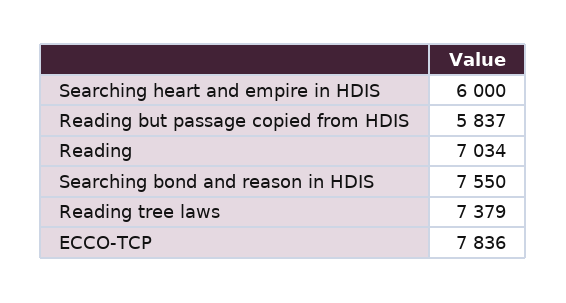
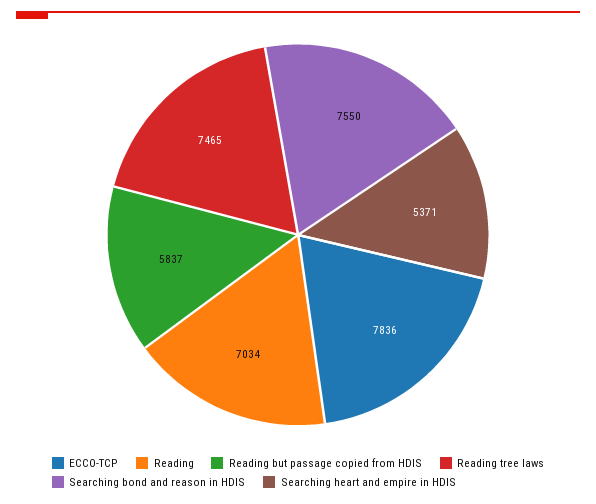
Searching heart and empire in HDIS: 6000 -> 5371
Reading tree laws: 7379 -> 7465

